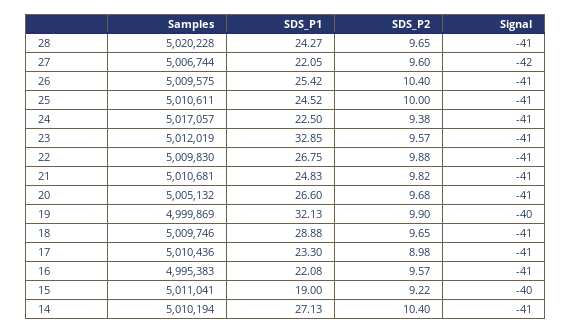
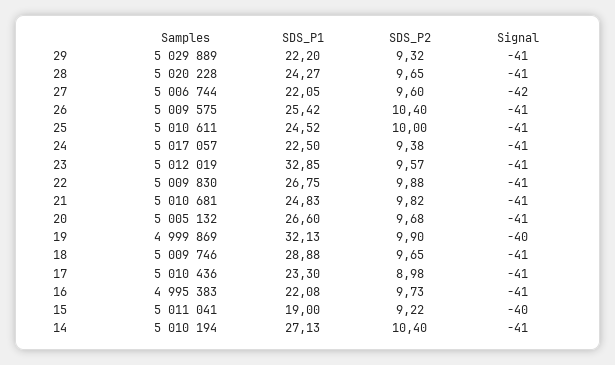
SDS_P2, 16: 9.57 -> 9.73
Samples, 29: none -> 5029889
SDS_P1, 29: none -> 22.2
SDS_P2, 29: none -> 9.32
Signal, 29: none -> -41

